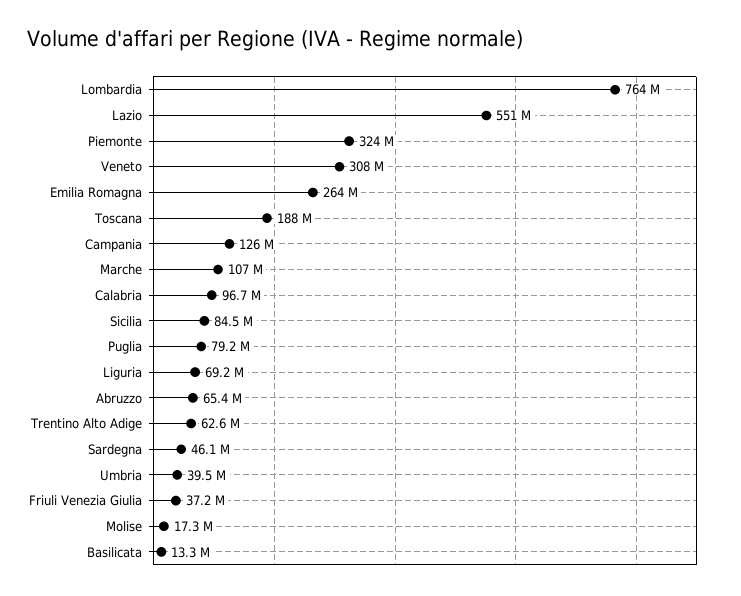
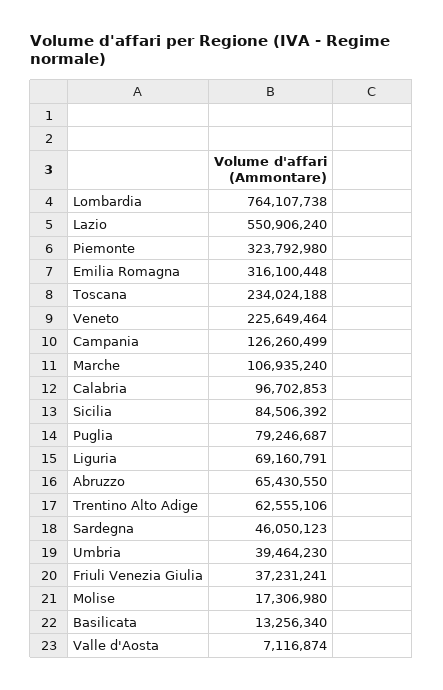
Veneto: 308000000 -> 225649464
Emilia Romagna: 264000000 -> 316100448
Toscana: 188000000 -> 234024188
Valle d'Aosta: none -> 7116874

